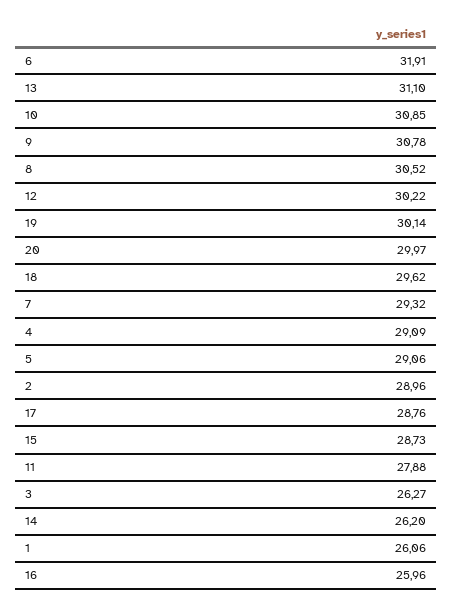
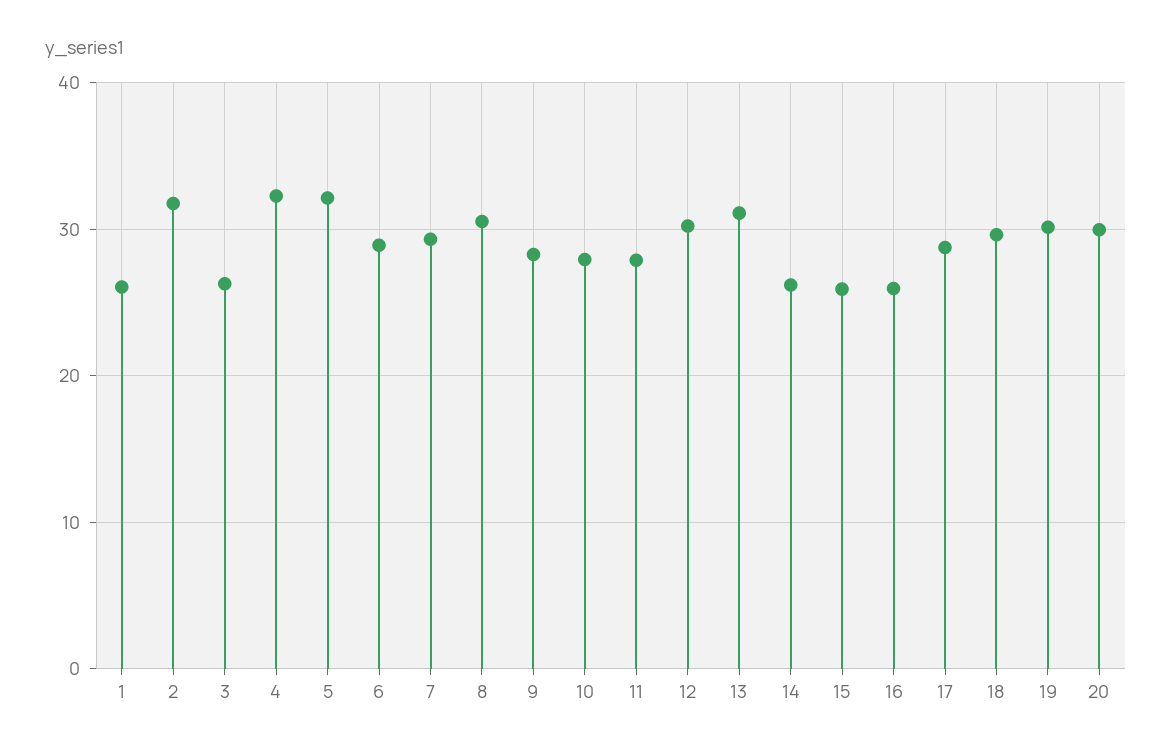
6: 31.91 -> 29
10: 30.85 -> 28
9: 30.78 -> 28
4: 29.09 -> 32
5: 29.06 -> 32
2: 28.96 -> 32
15: 28.73 -> 26

